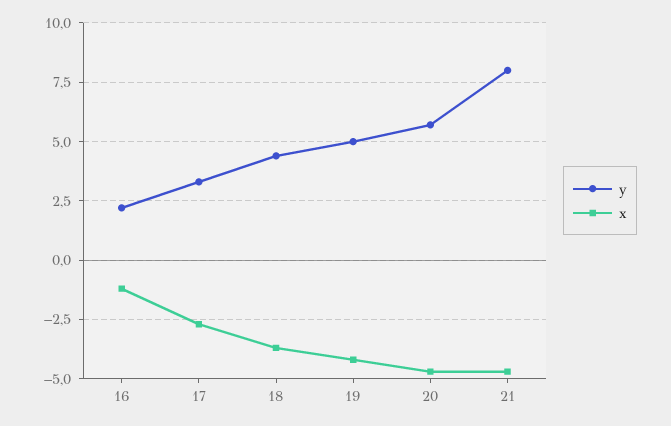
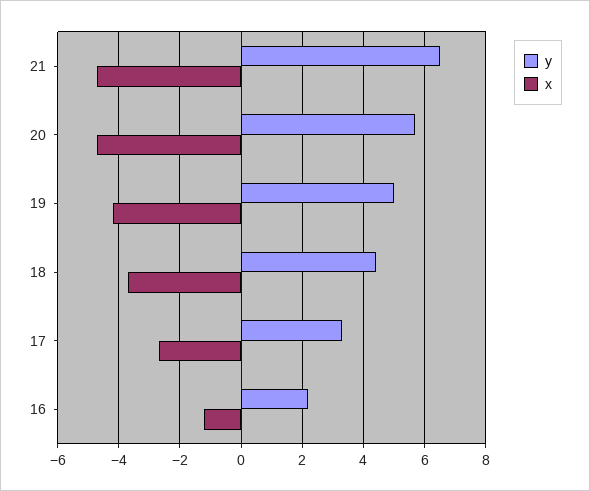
y, 21: 8 -> 6.5

